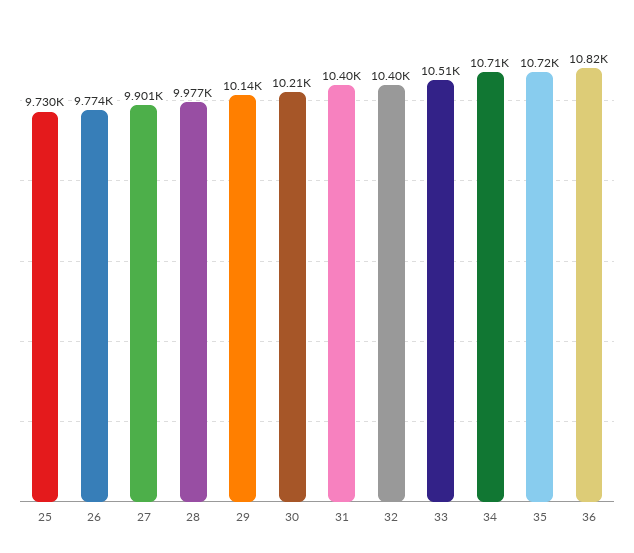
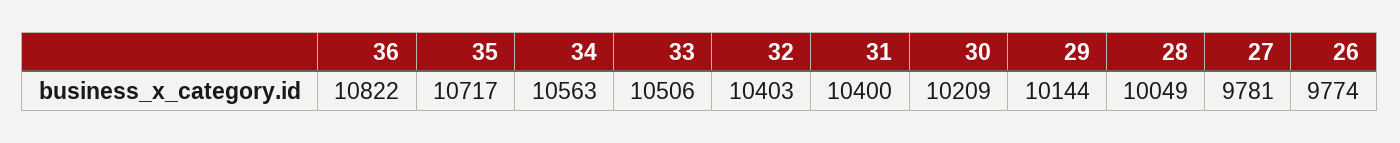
25: 9730 -> none
27: 9901 -> 9781
28: 9977 -> 10049
34: 10710 -> 10563

